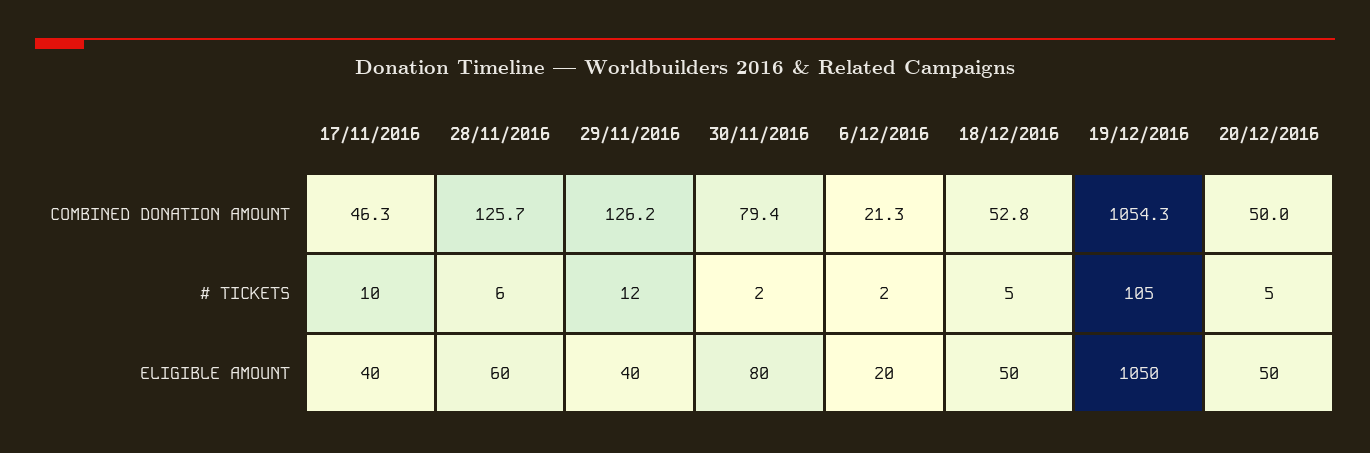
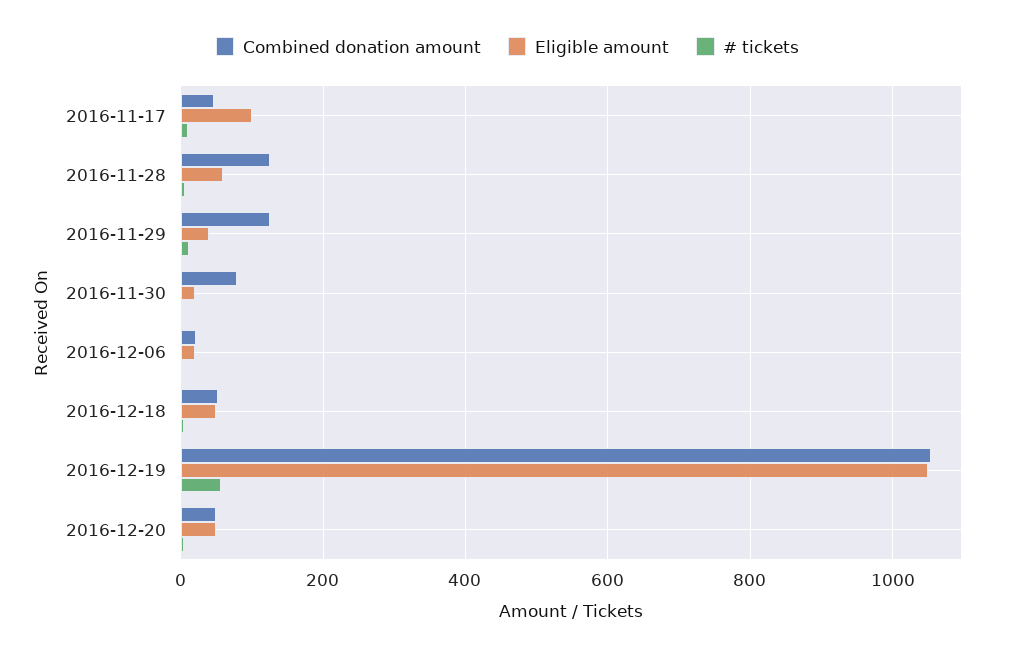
# TICKETS, 19/12/2016: 105 -> 60
ELIGIBLE AMOUNT, 17/11/2016: 40 -> 100
ELIGIBLE AMOUNT, 30/11/2016: 80 -> 20

